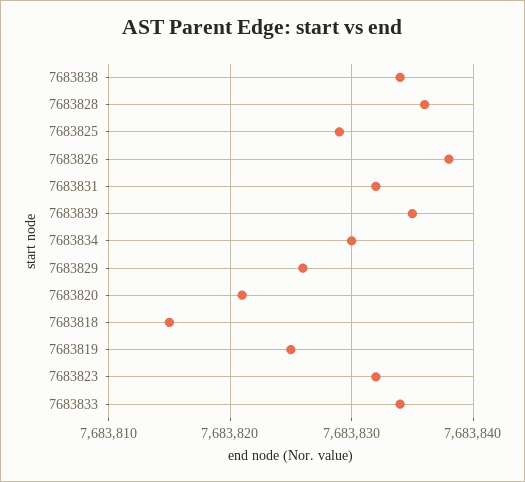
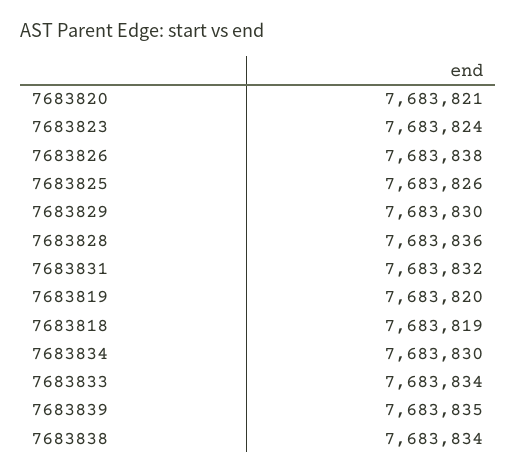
7683825: 7683829 -> 7683826
7683829: 7683826 -> 7683830
7683818: 7683815 -> 7683819
7683819: 7683825 -> 7683820
7683823: 7683832 -> 7683824

